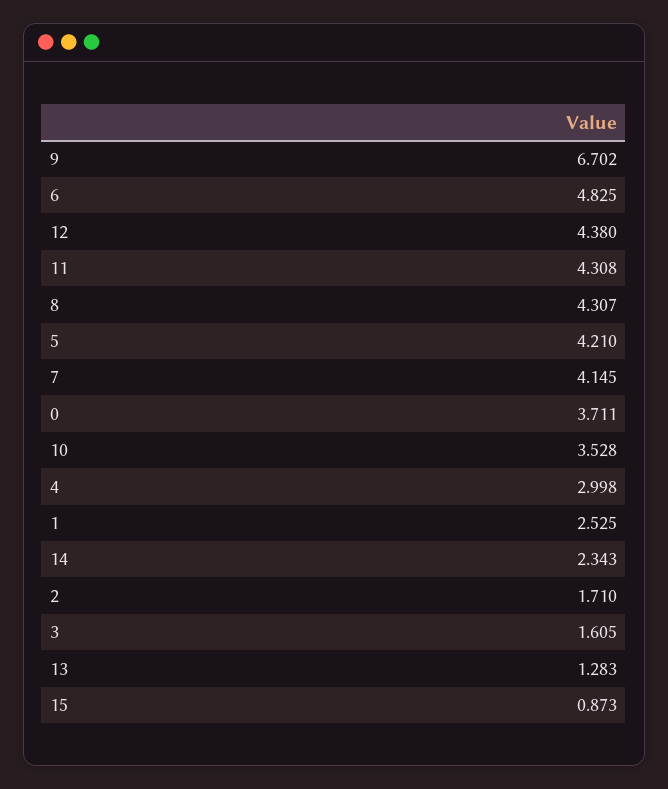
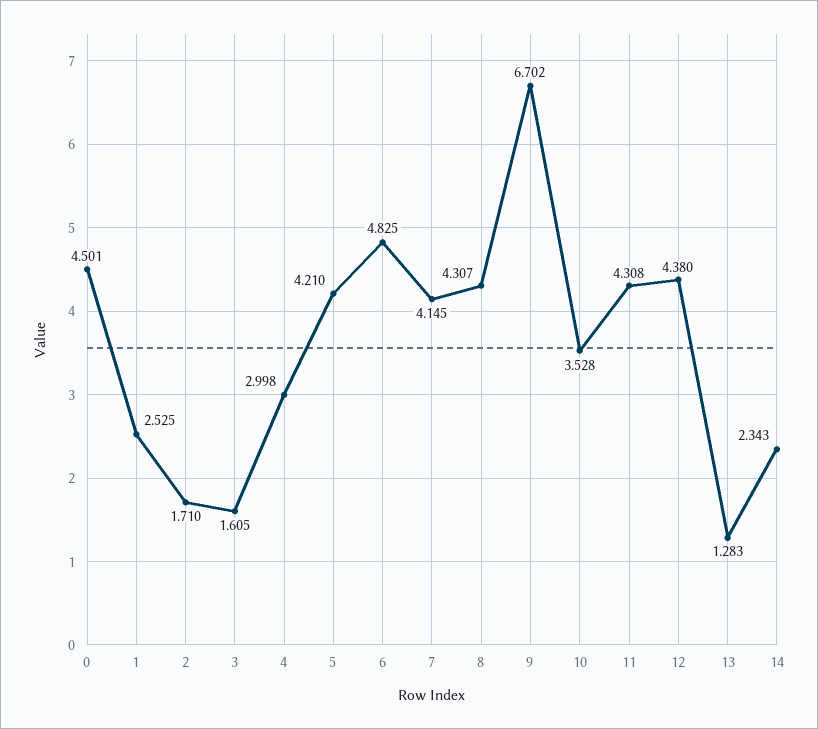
0: 3.711 -> 4.501
15: 0.873 -> none

